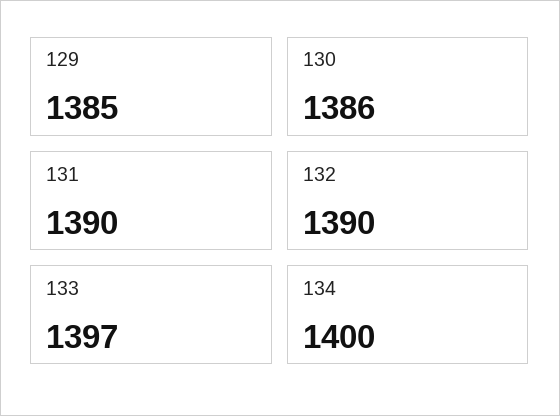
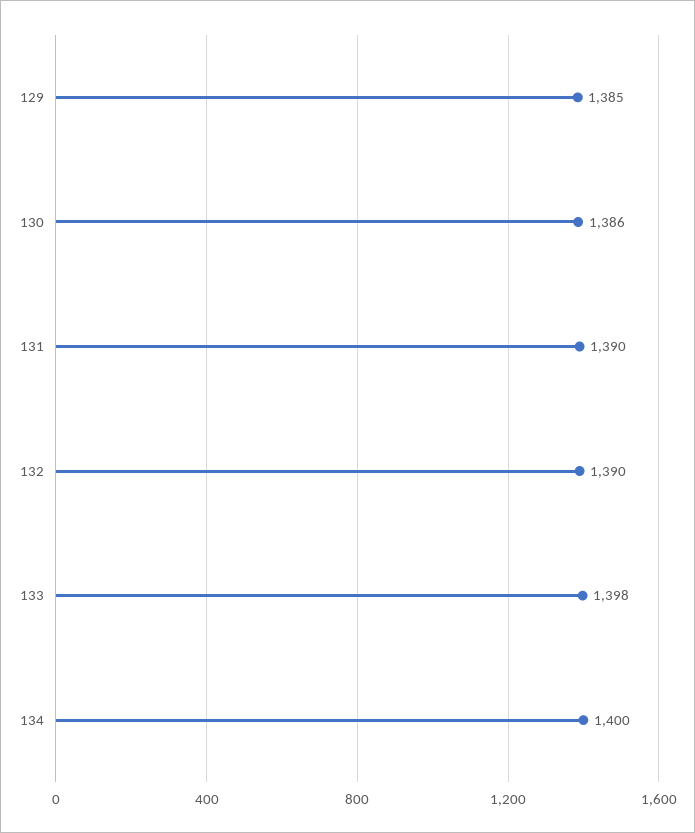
133: 1397 -> 1398

